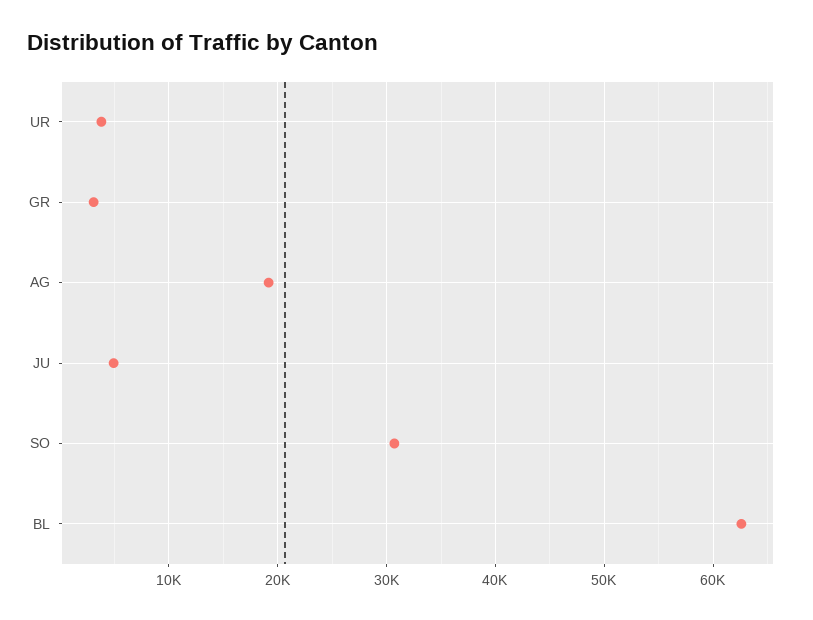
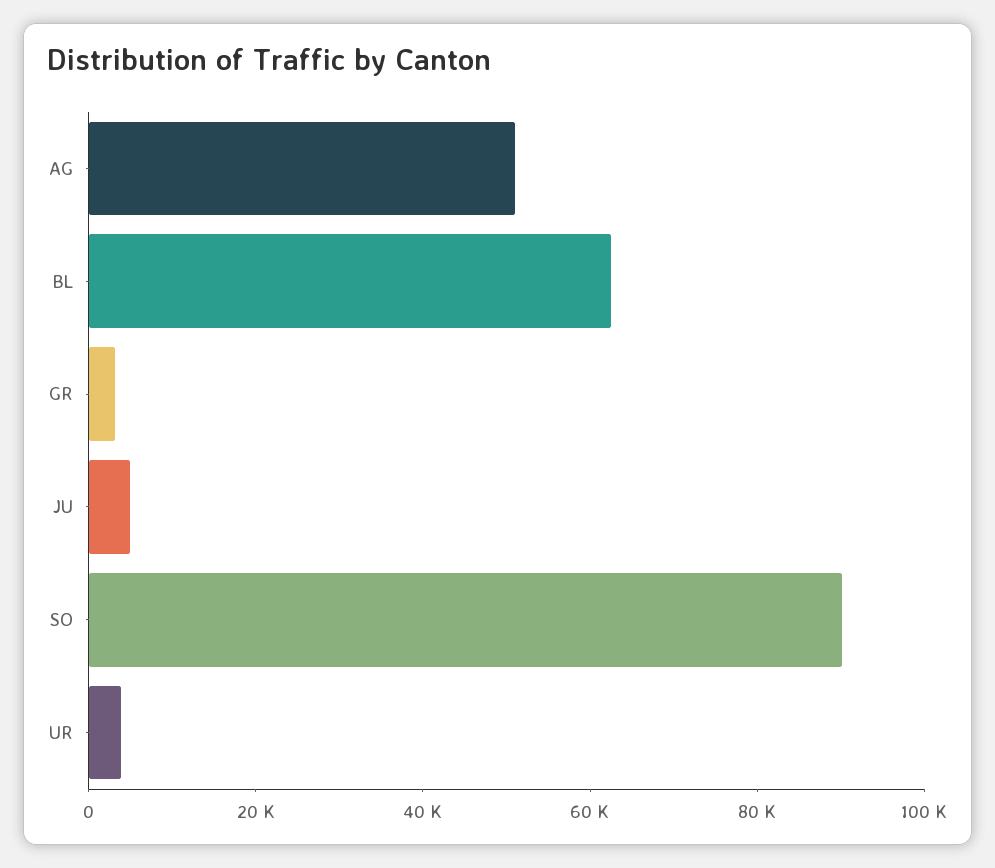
AG: 19000 -> 50000
SO: 31000 -> 90000

